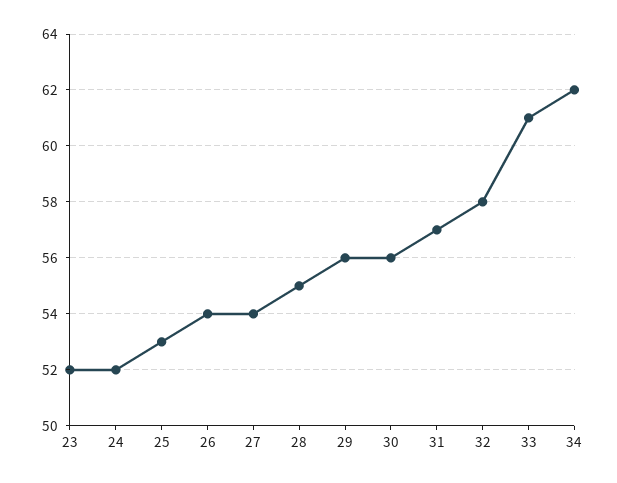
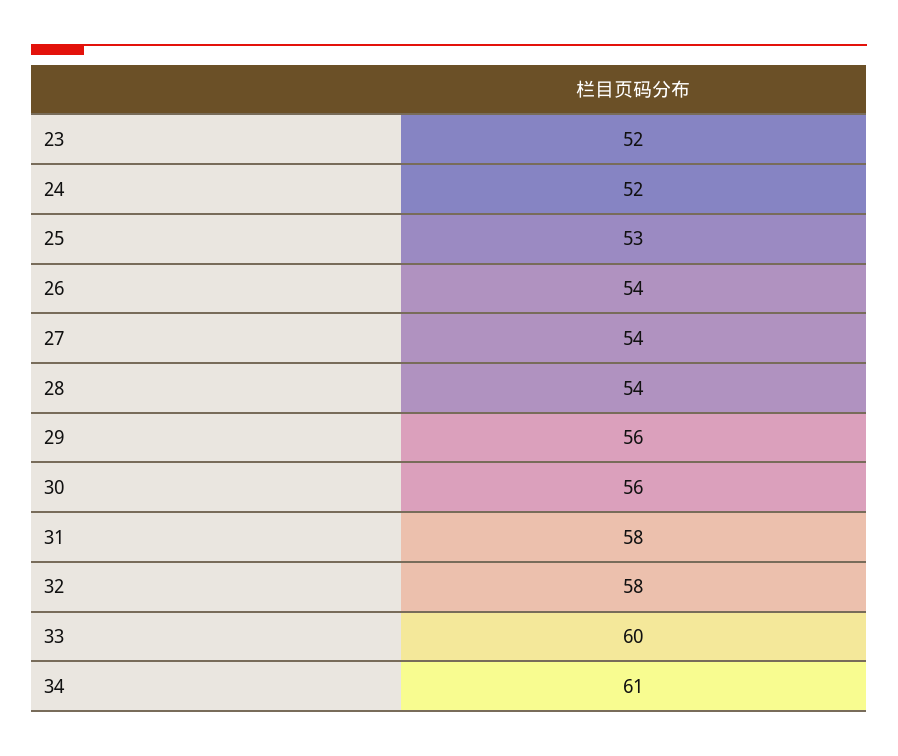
28: 55 -> 54
31: 57 -> 58
33: 61 -> 60
34: 62 -> 61

